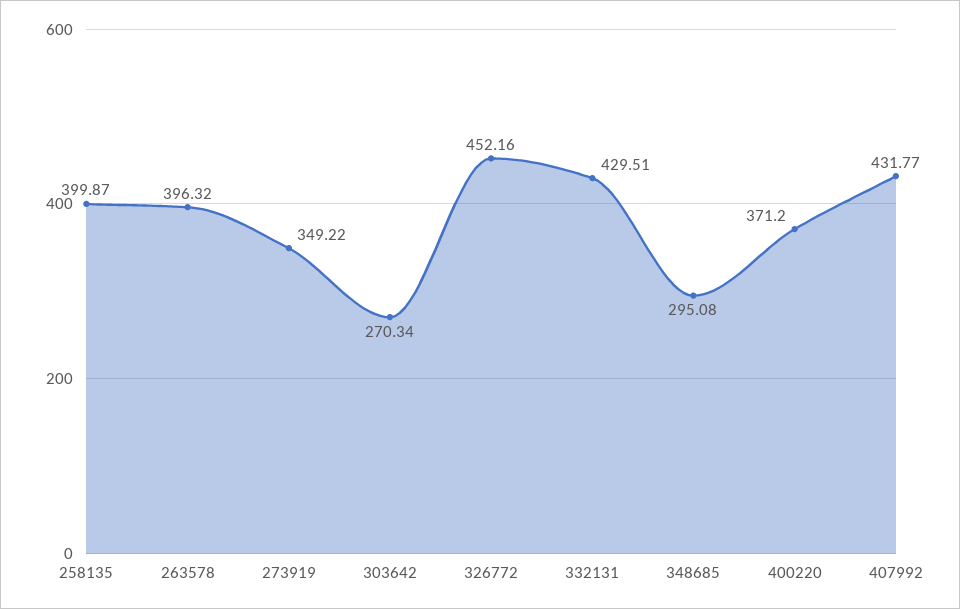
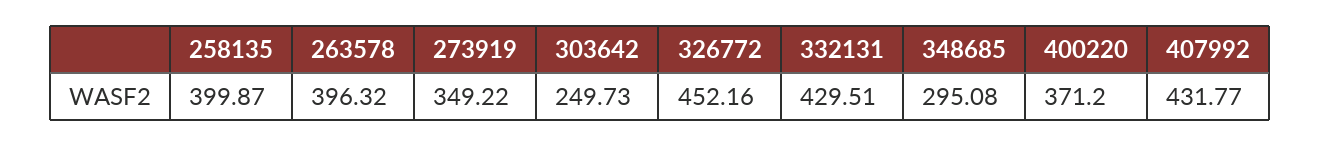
303642: 270.34 -> 249.73

